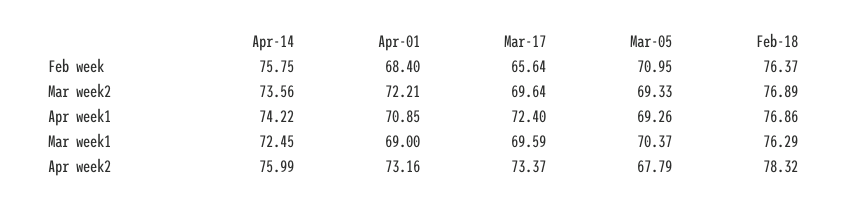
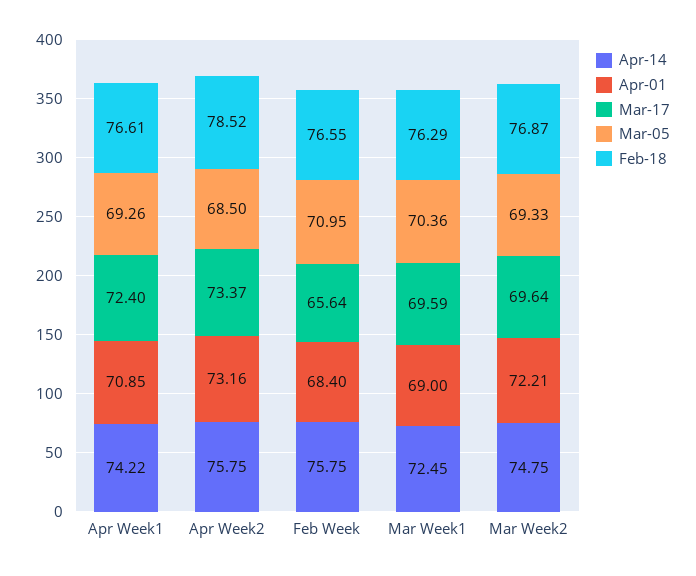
Feb-18, Feb week: 76.37 -> 76.55
Apr-14, Mar week2: 73.56 -> 74.75
Feb-18, Mar week2: 76.89 -> 76.87
Feb-18, Apr week1: 76.86 -> 76.61
Mar-05, Mar week1: 70.37 -> 70.36
Apr-14, Apr week2: 75.99 -> 75.75
Mar-05, Apr week2: 67.79 -> 68.5
Feb-18, Apr week2: 78.32 -> 78.52

